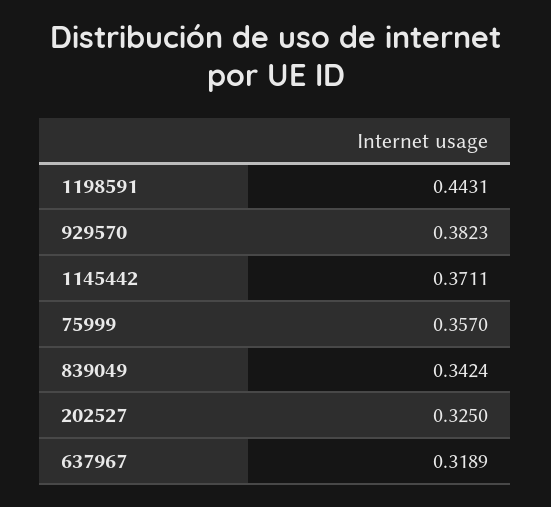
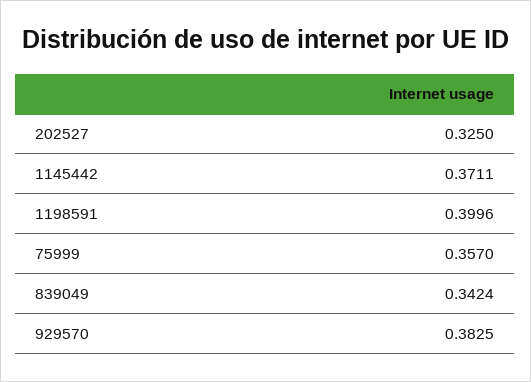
1198591: 0.4431 -> 0.3996
929570: 0.3823 -> 0.3825
637967: 0.3189 -> none

